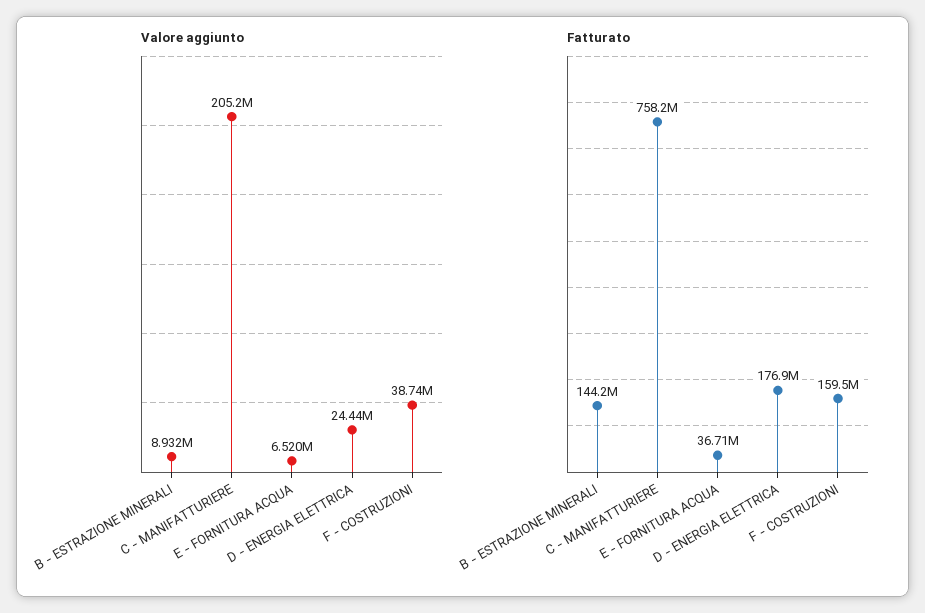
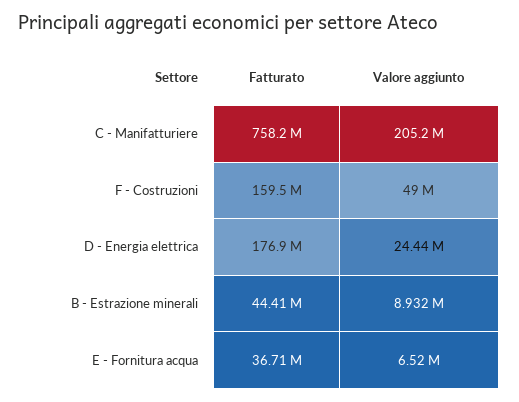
Valore aggiunto, F - COSTRUZIONI: 38740000 -> 49000000
Fatturato, B - ESTRAZIONE MINERALI: 144200000 -> 44410000

